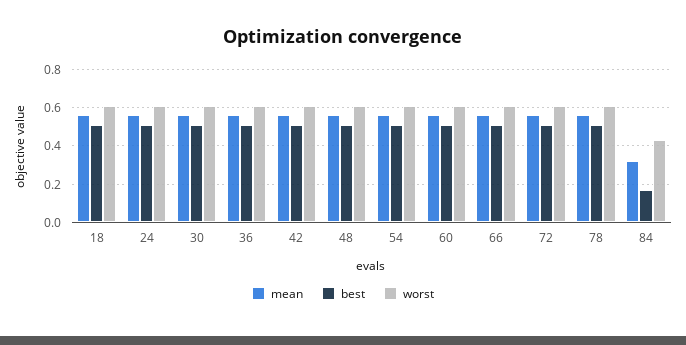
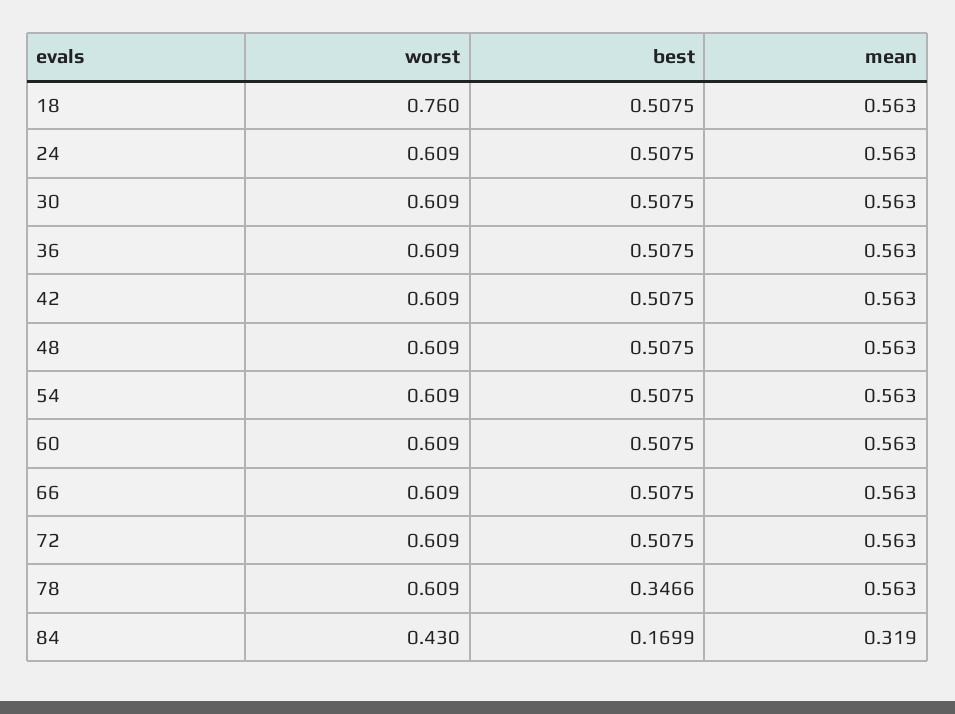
worst, 18: 0.6 -> 0.76
best, 78: 0.5 -> 0.3466

